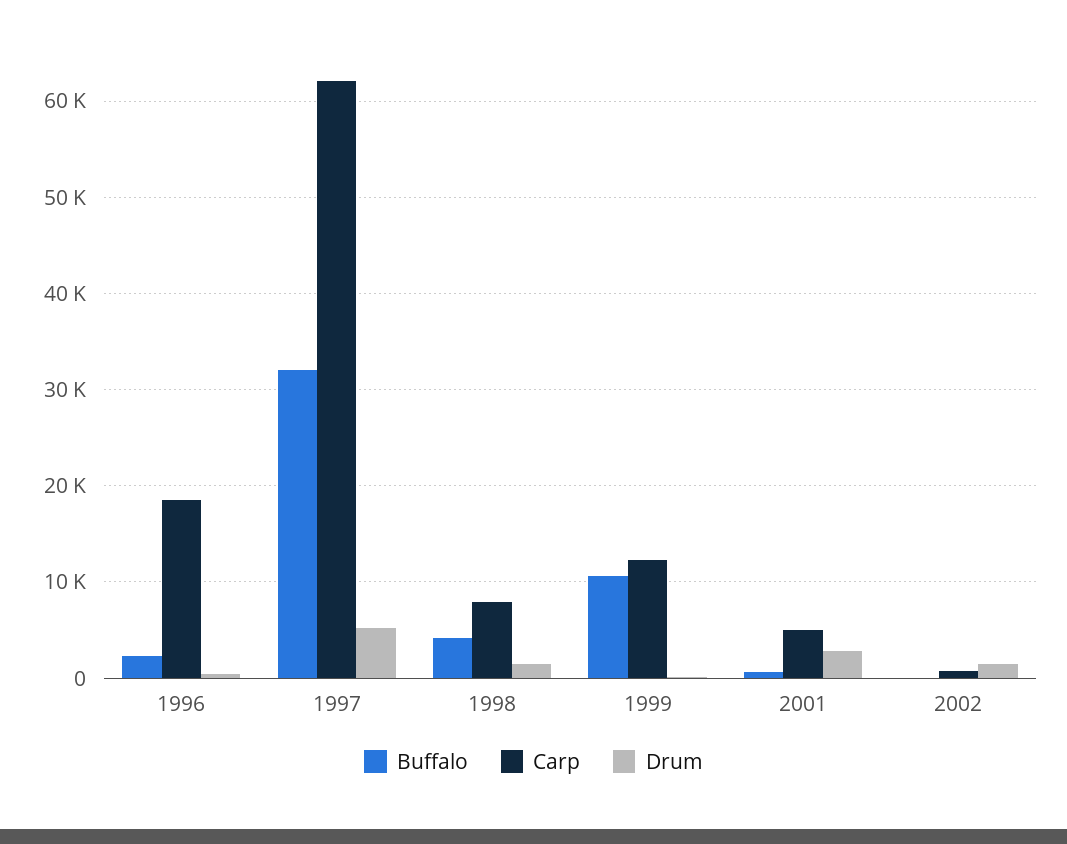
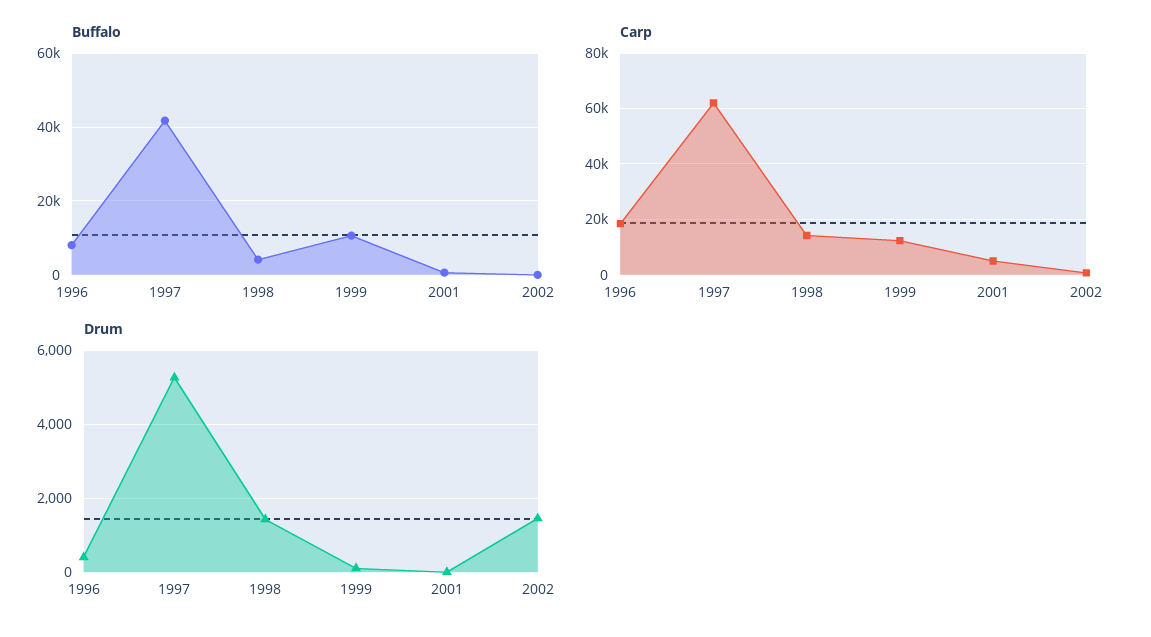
Buffalo, 1996: 2000 -> 8000
Buffalo, 1997: 32000 -> 42000
Carp, 1998: 8000 -> 15000
Drum, 2001: 3000 -> 0

